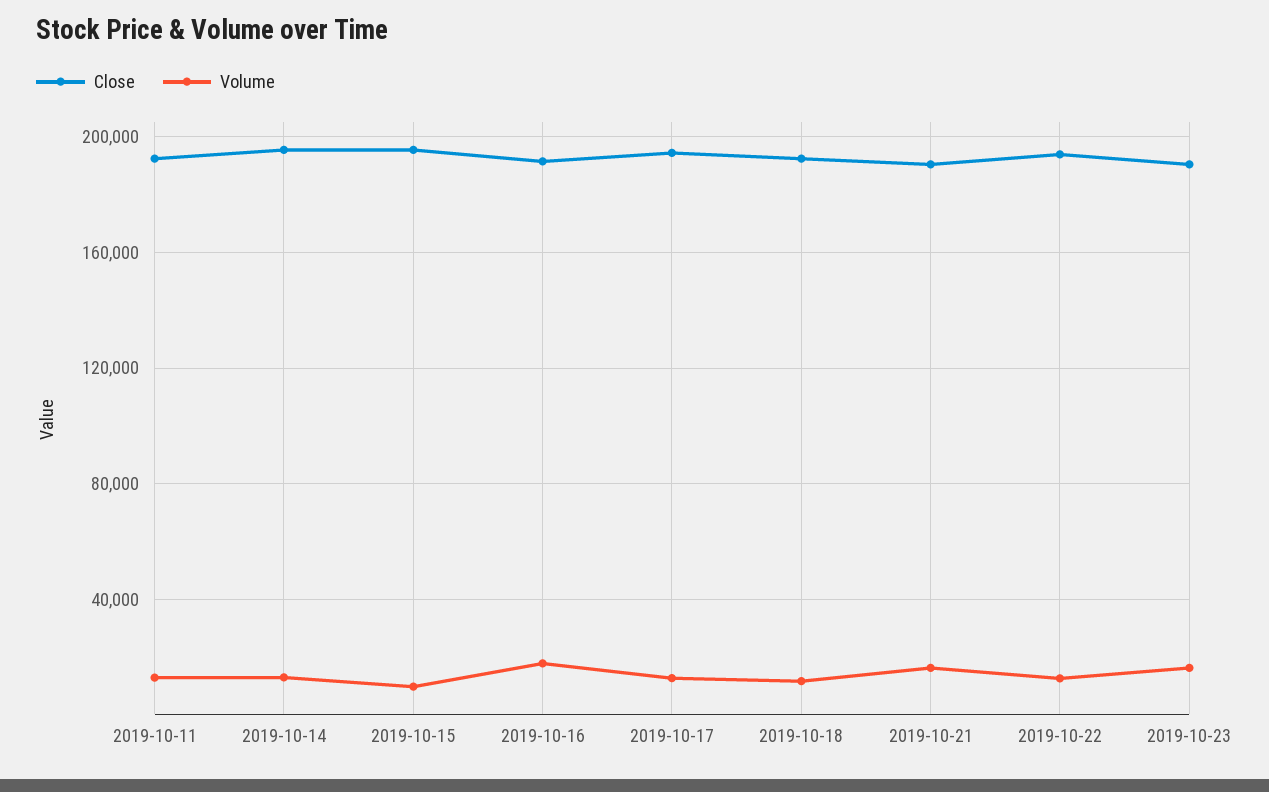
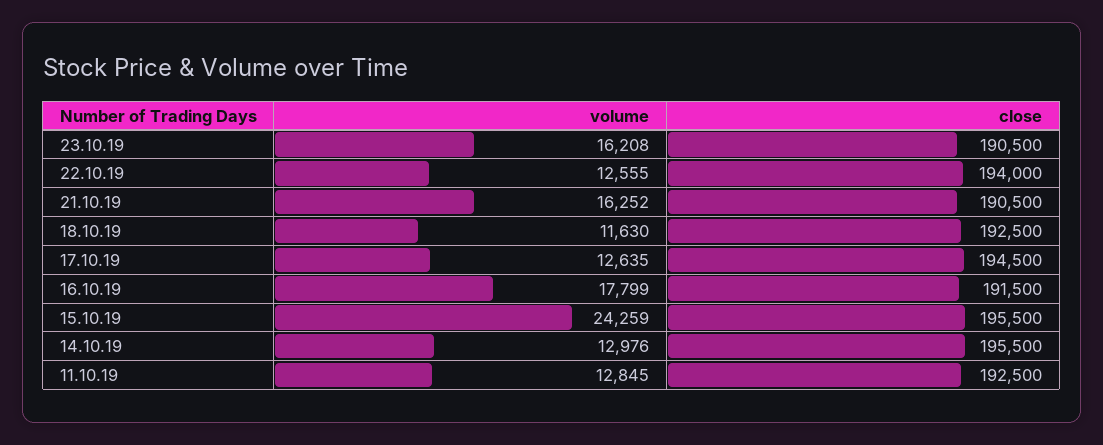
Volume, 2019-10-15: 10000 -> 24259

